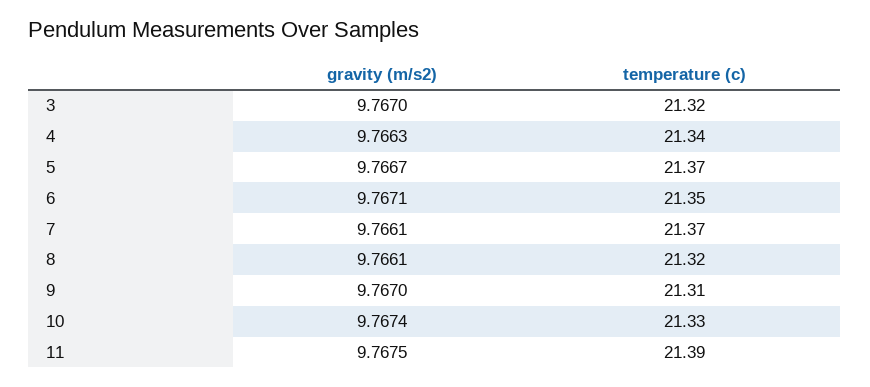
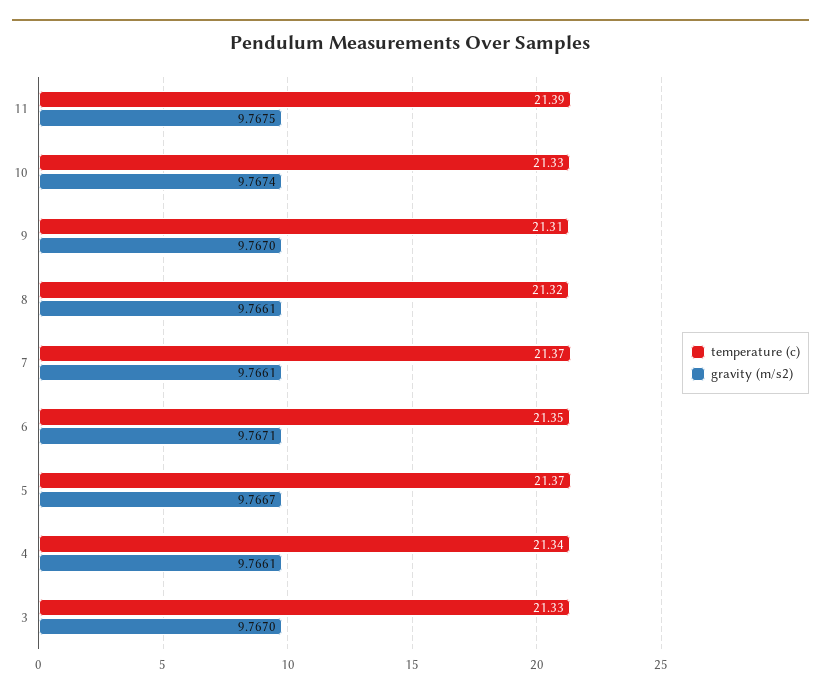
temperature (c), 3: 21.32 -> 21.33
gravity (m/s2), 4: 9.7663 -> 9.7661

